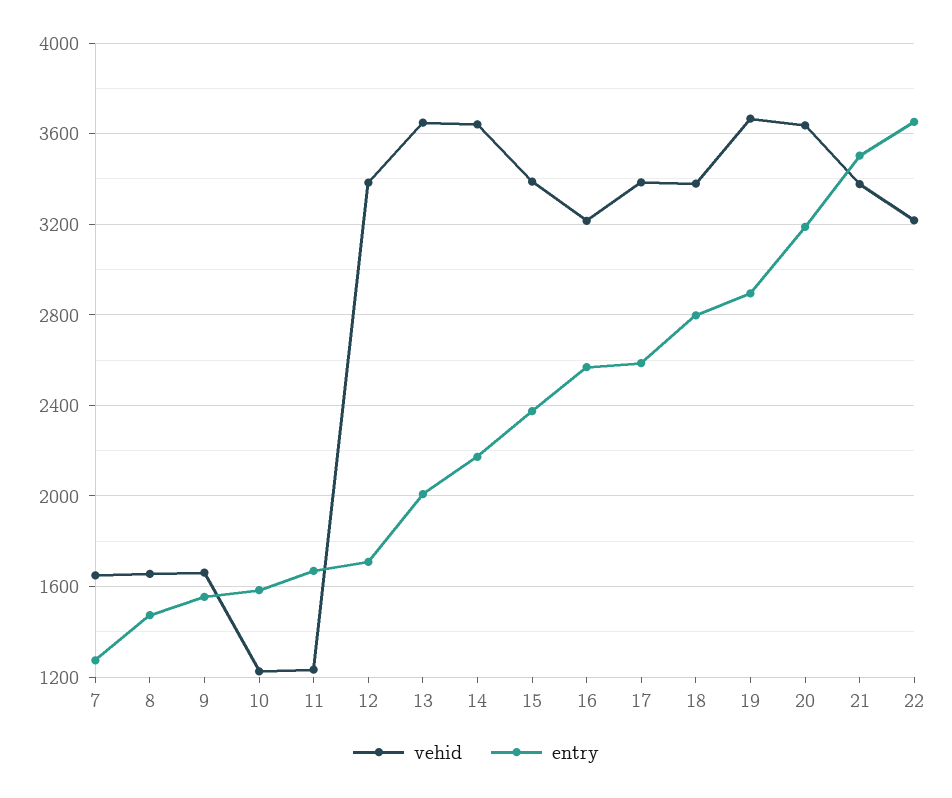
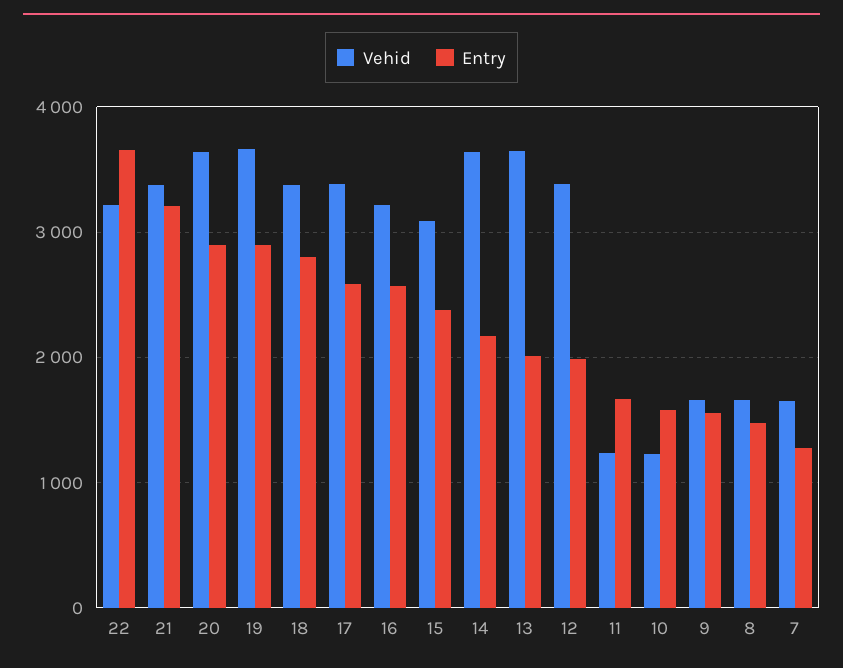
entry, 12: 1700 -> 2000
vehid, 15: 3400 -> 3100
entry, 20: 3200 -> 2900
entry, 21: 3500 -> 3200

